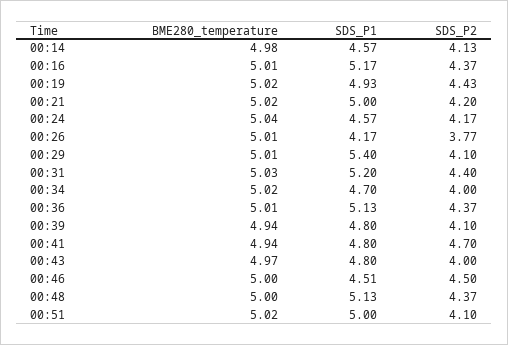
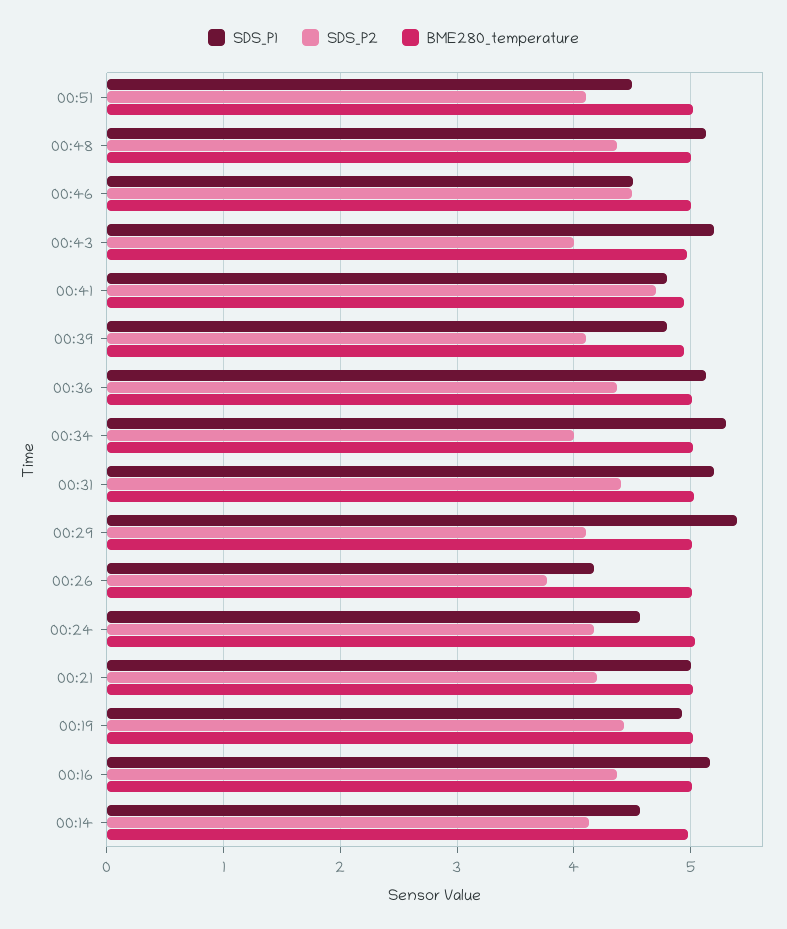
SDS_P1, 00:34: 4.7 -> 5.3
SDS_P1, 00:43: 4.8 -> 5.2
SDS_P1, 00:51: 5 -> 4.5

